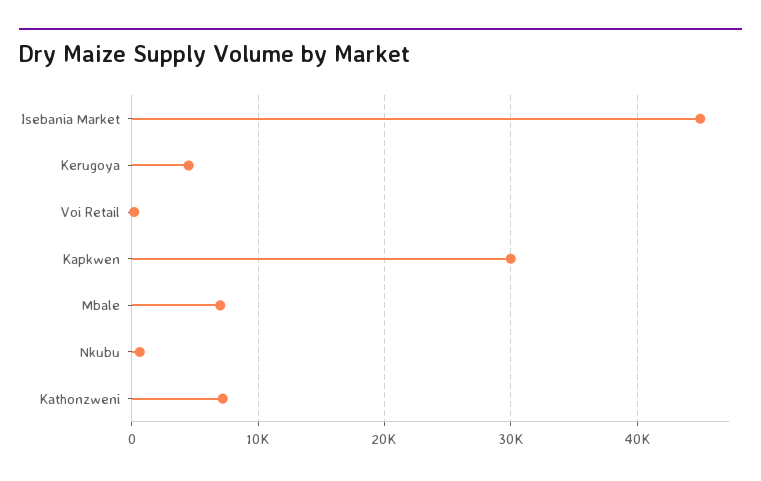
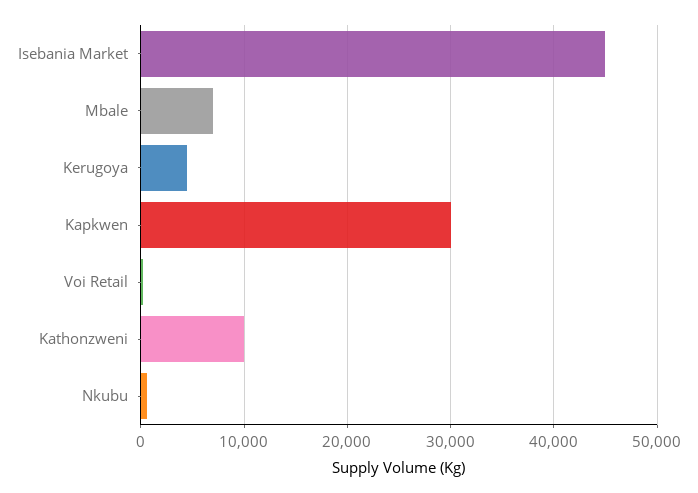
Kathonzweni: 7000 -> 10000

